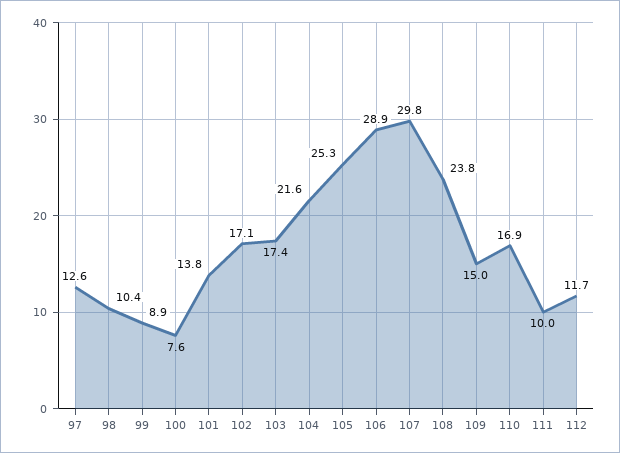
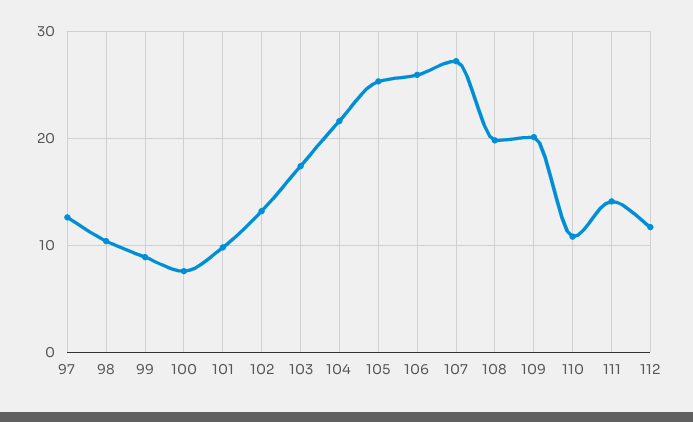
101: 13.8 -> 10
102: 17.1 -> 13
106: 28.9 -> 26
107: 29.8 -> 27
108: 23.8 -> 20
109: 15 -> 20
110: 16.9 -> 11
111: 10 -> 14

